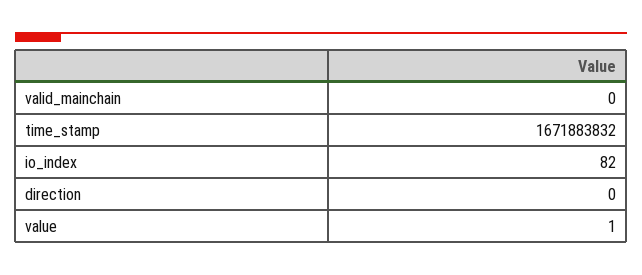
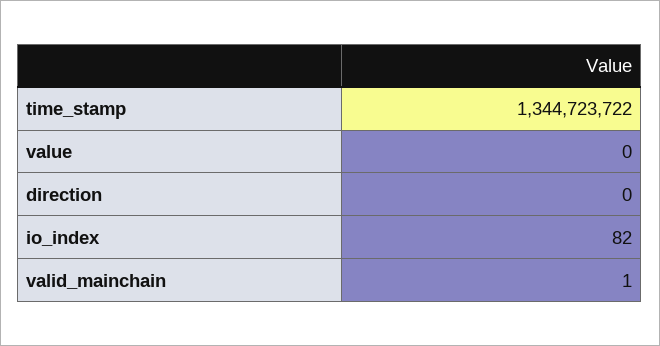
valid_mainchain: 0 -> 1
time_stamp: 1671883832 -> 1344723722
value: 1 -> 0

